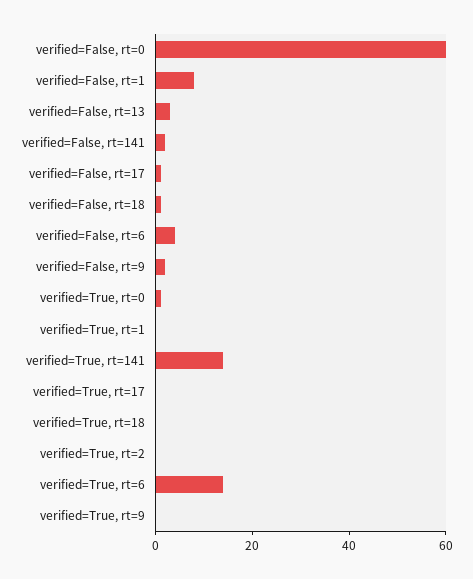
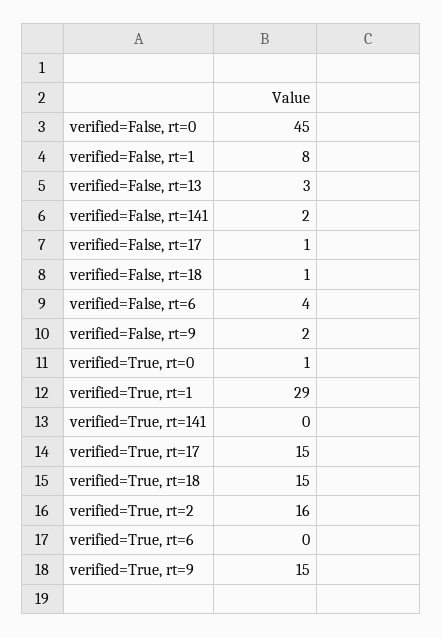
verified=False, rt=0: 60 -> 45
verified=True, rt=1: 0 -> 29
verified=True, rt=141: 15 -> 0
verified=True, rt=17: 0 -> 15
verified=True, rt=18: 0 -> 15
verified=True, rt=2: 0 -> 16
verified=True, rt=6: 15 -> 0
verified=True, rt=9: 0 -> 15

